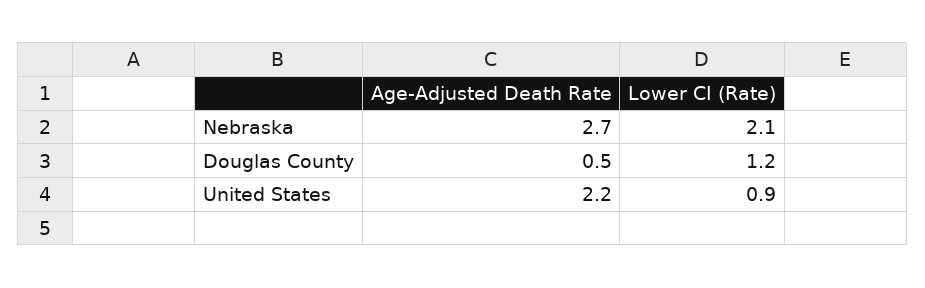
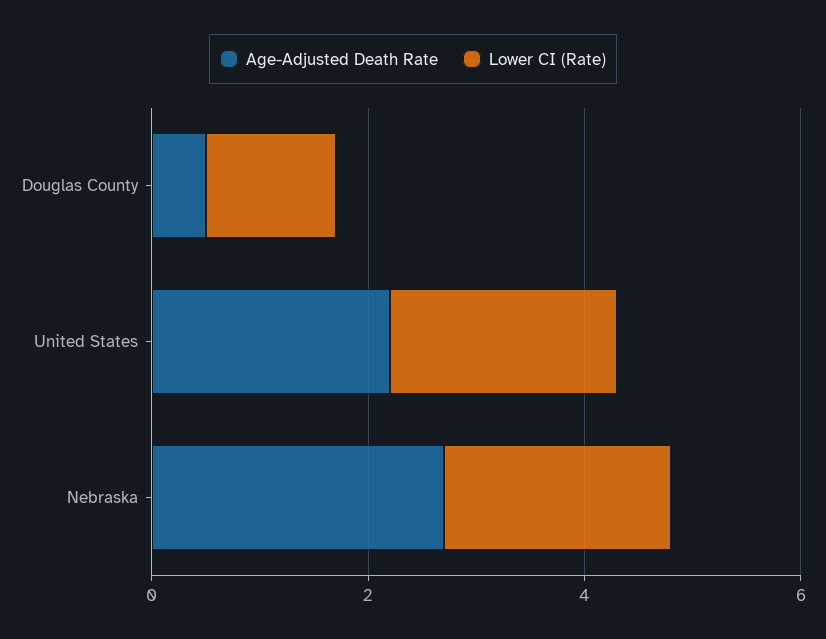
Lower CI (Rate), United States: 0.9 -> 2

